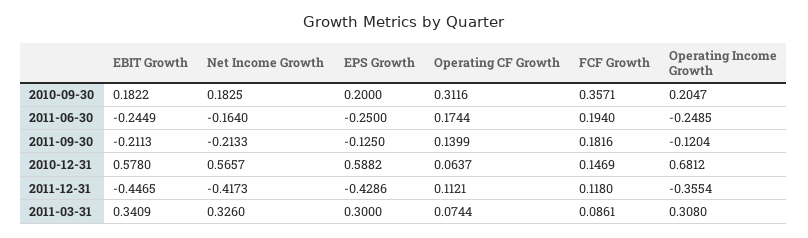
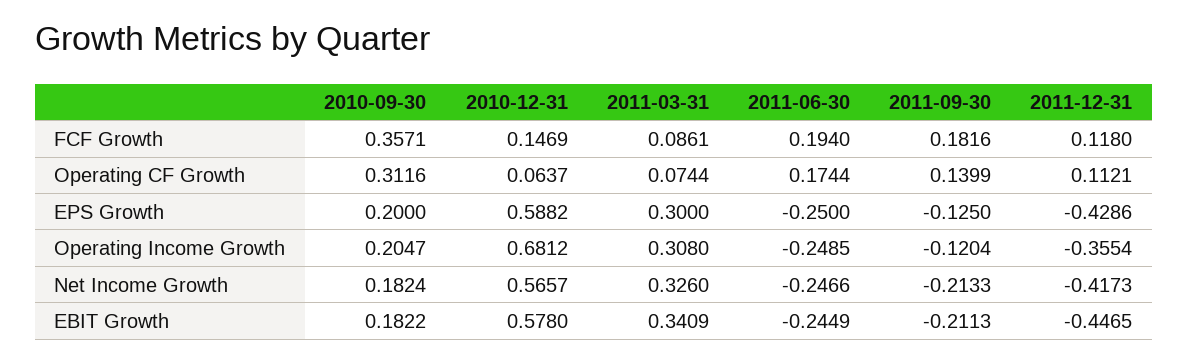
Net Income Growth, 2010-09-30: 0.1825 -> 0.1824
Net Income Growth, 2011-06-30: -0.164 -> -0.2466

